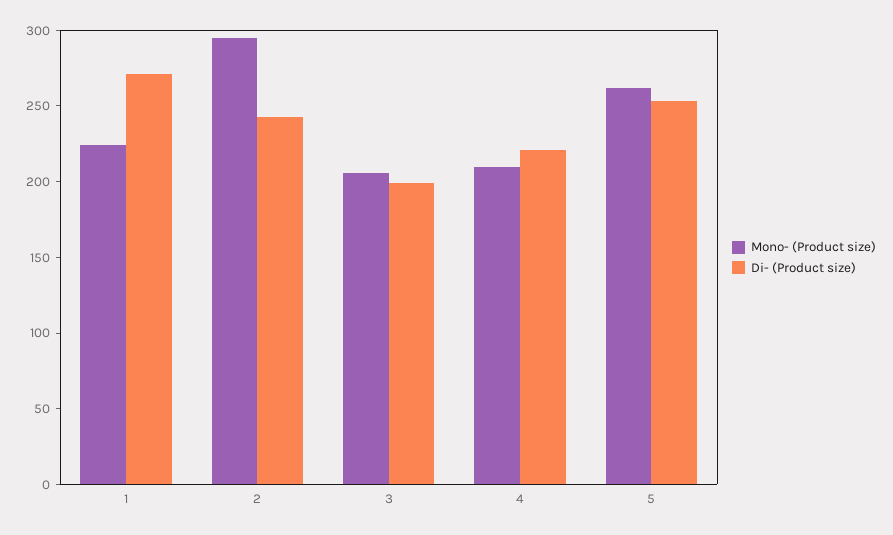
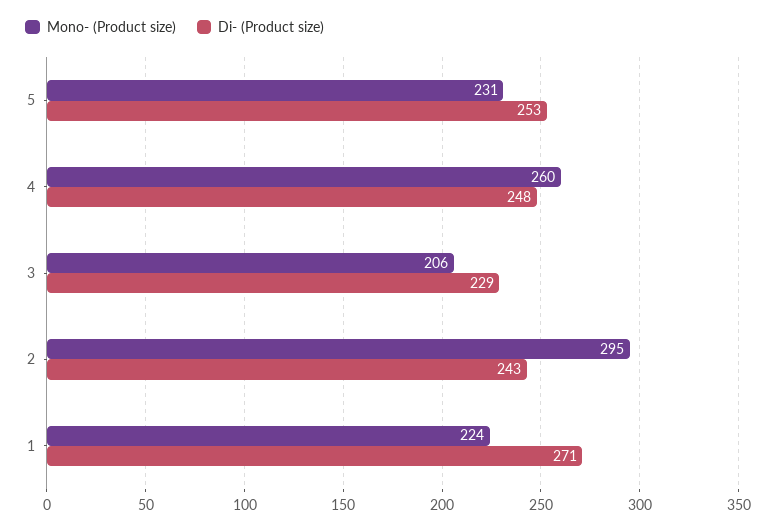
Di- (Product size), 3: 200 -> 229
Mono- (Product size), 4: 210 -> 260
Di- (Product size), 4: 220 -> 248
Mono- (Product size), 5: 260 -> 231

